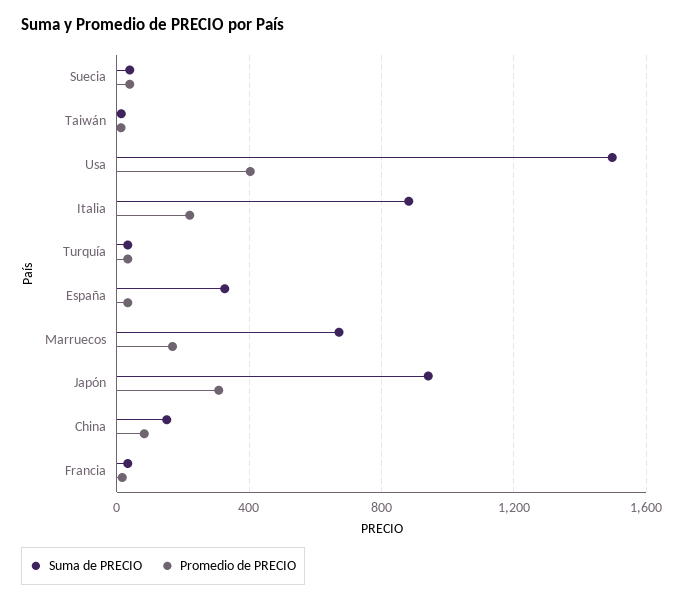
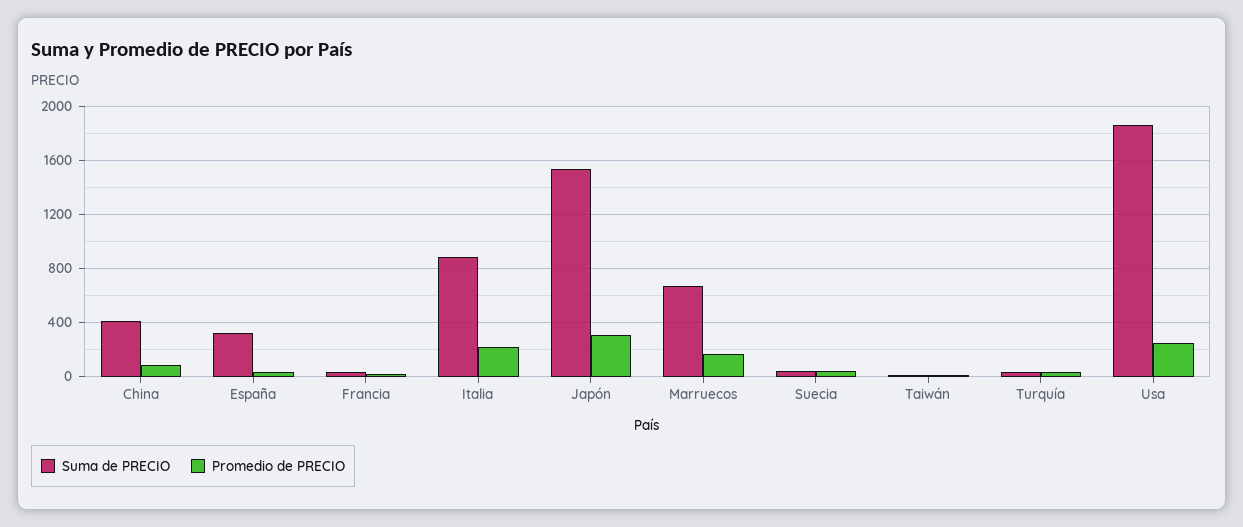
Suma de PRECIO, Usa: 1500 -> 1850
Promedio de PRECIO, Usa: 400 -> 250
Suma de PRECIO, Japón: 950 -> 1550
Suma de PRECIO, China: 150 -> 400

